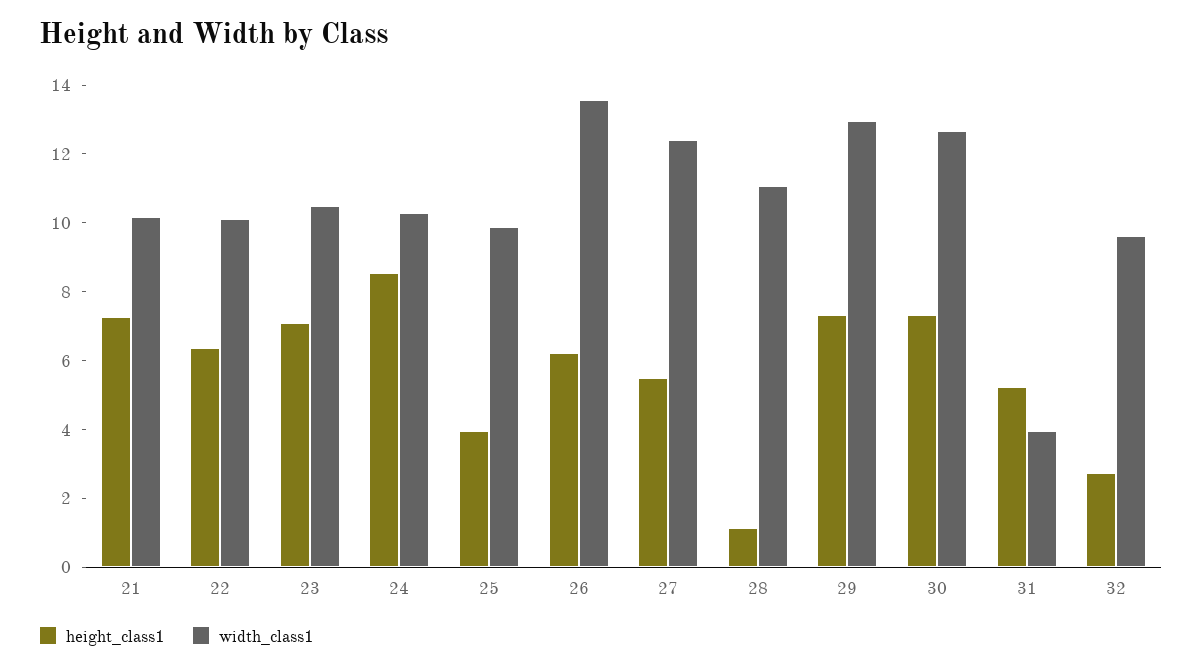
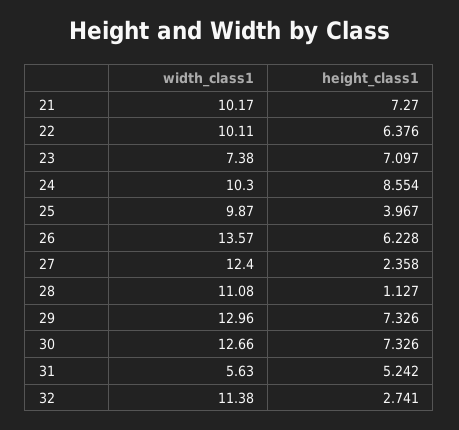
width_class1, 23: 10.5 -> 7.38
height_class1, 27: 5.5 -> 2.358
width_class1, 31: 4 -> 5.63
width_class1, 32: 9.5 -> 11.38

